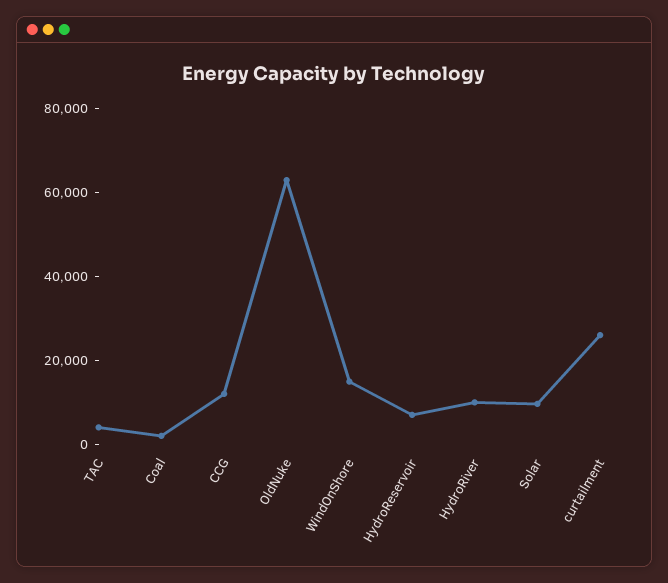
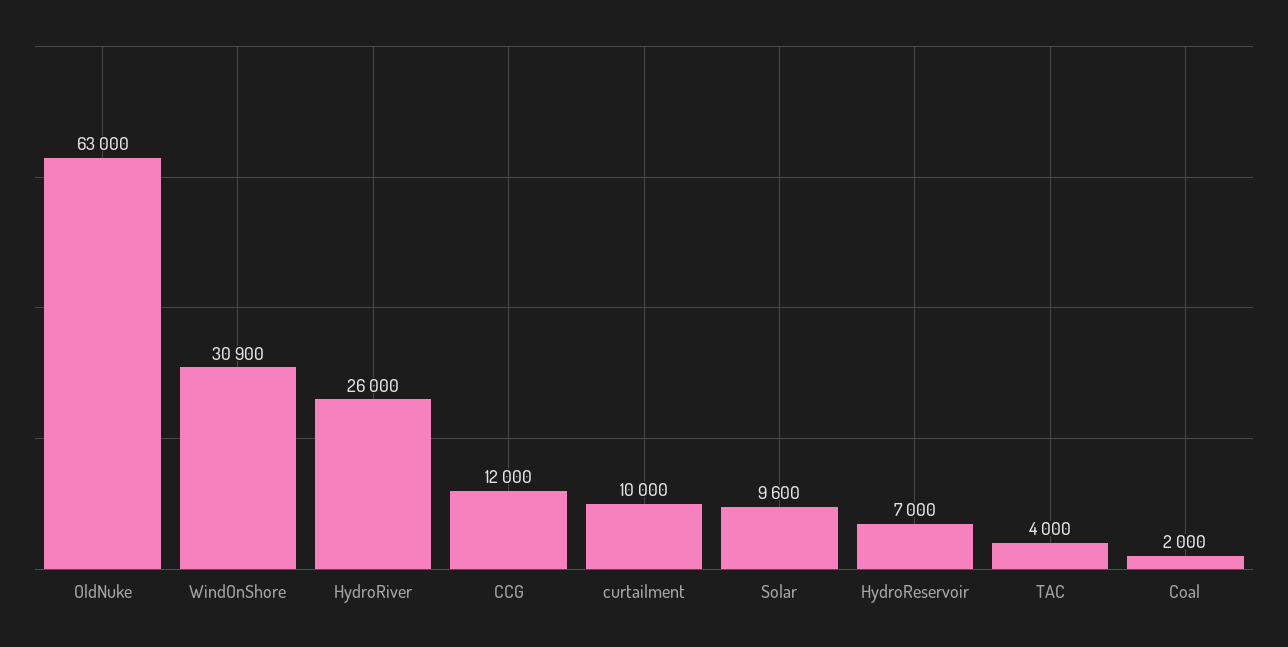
WindOnShore: 15000 -> 30900
HydroRiver: 10000 -> 26000
curtailment: 25000 -> 10000

